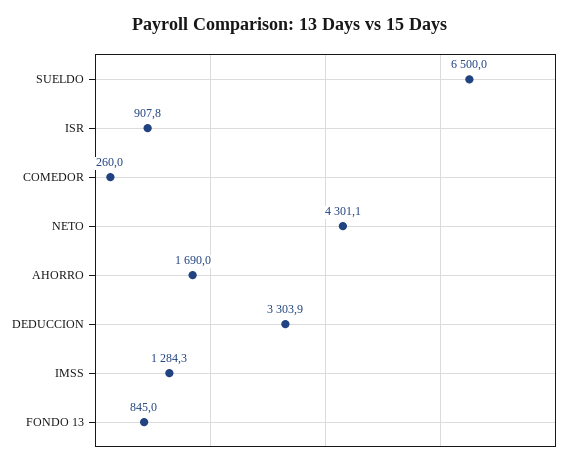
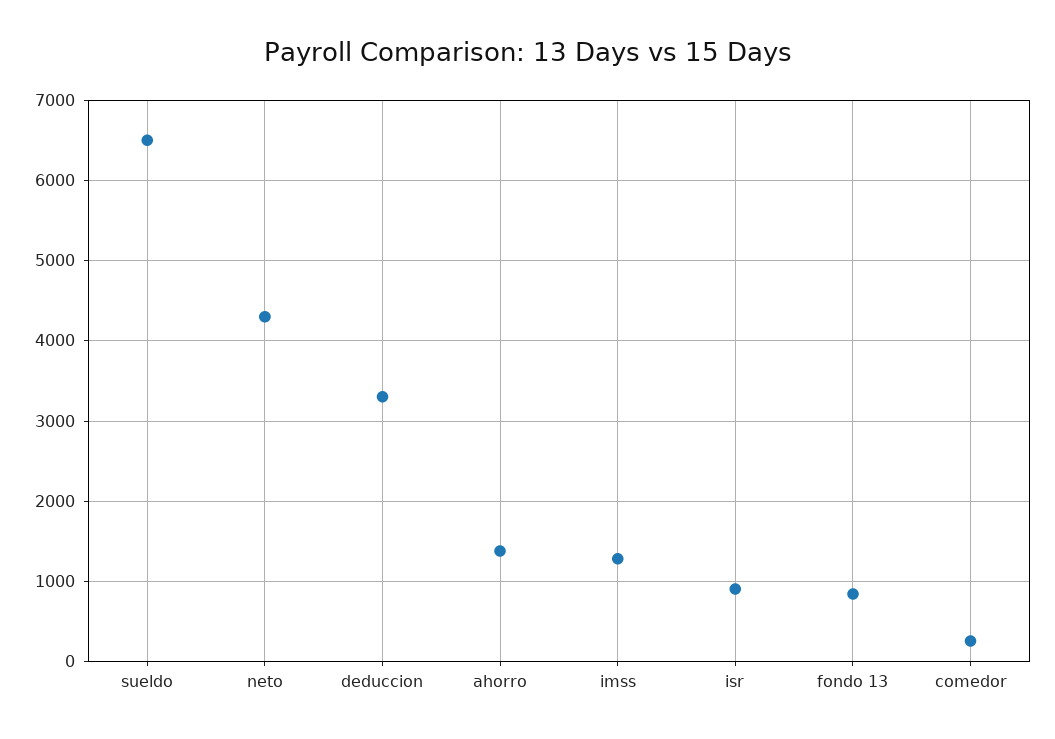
AHORRO: 1690 -> 1400

